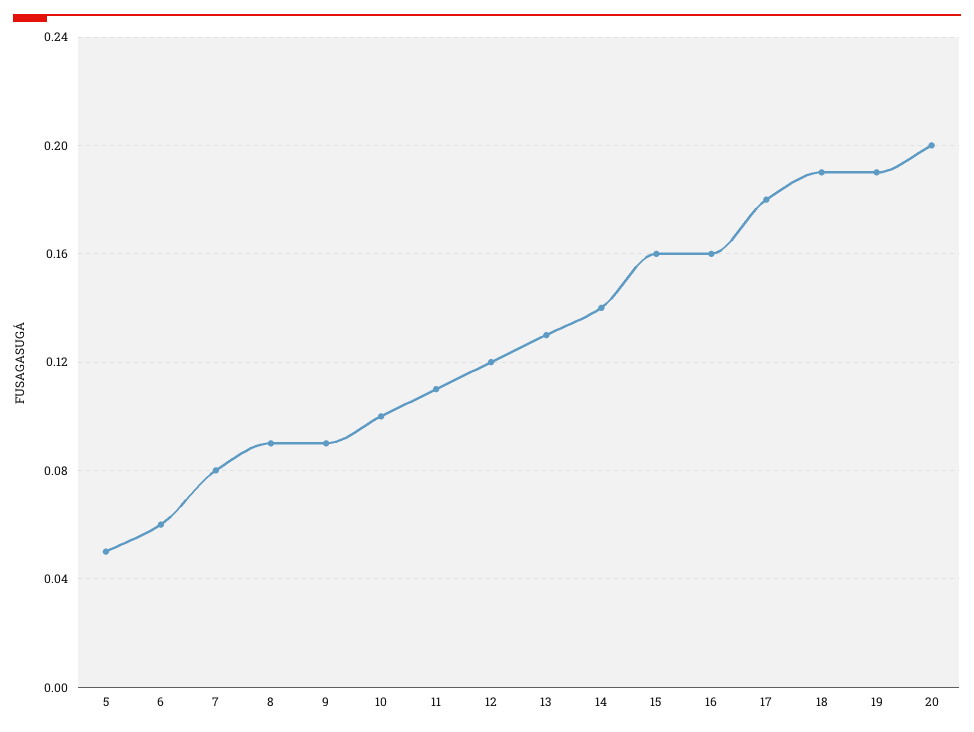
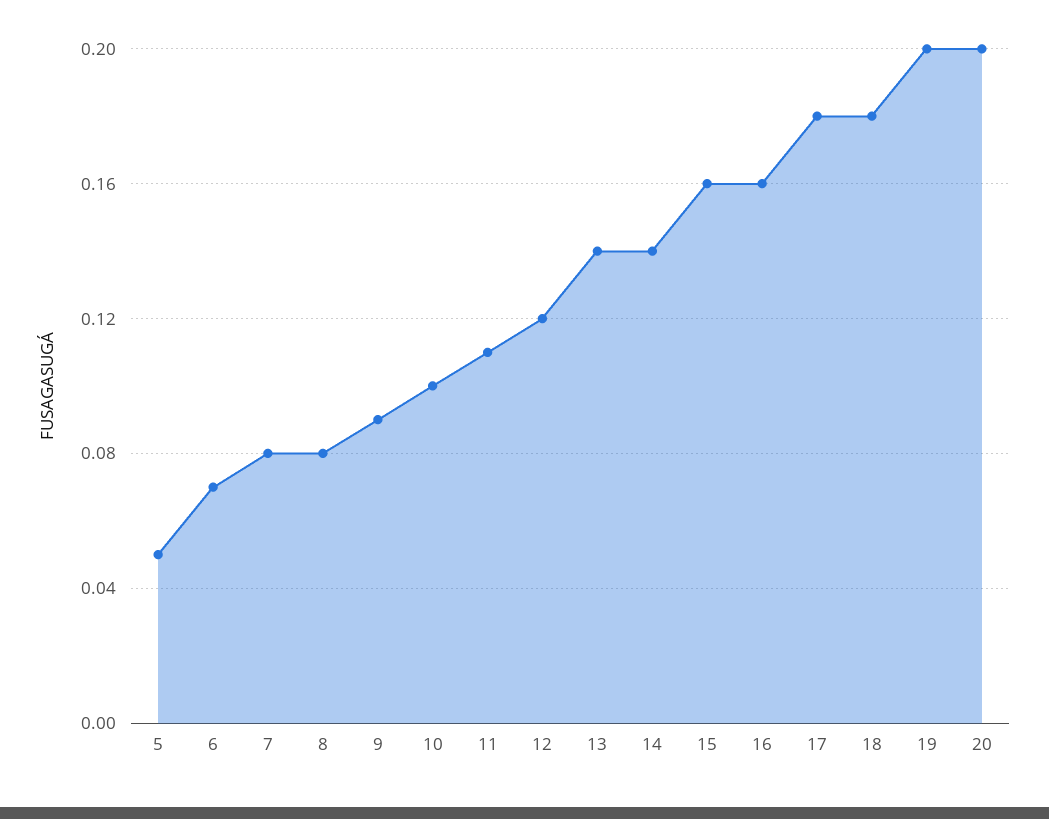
6: 0.06 -> 0.07
8: 0.09 -> 0.08
13: 0.13 -> 0.14
18: 0.19 -> 0.18
19: 0.19 -> 0.2

